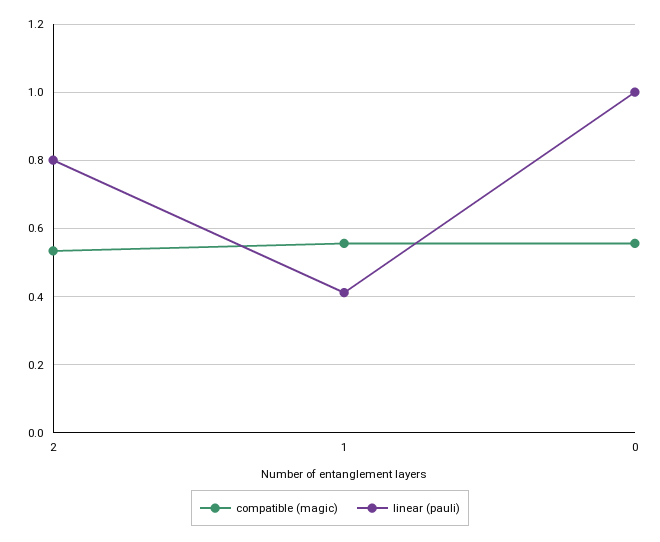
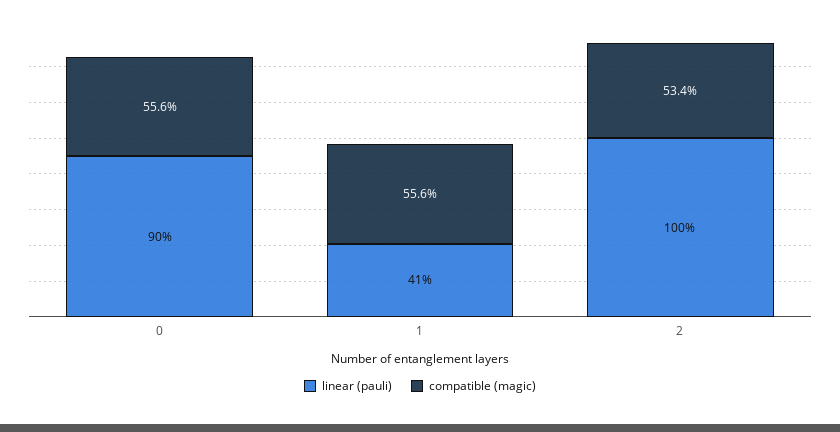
linear (pauli), 2: 0.8 -> 1
linear (pauli), 0: 1 -> 0.9

